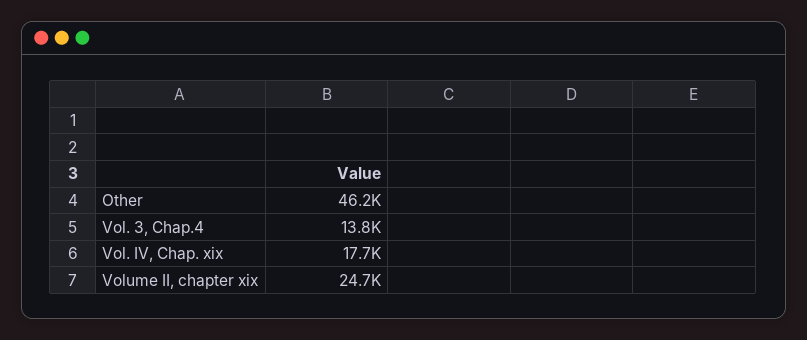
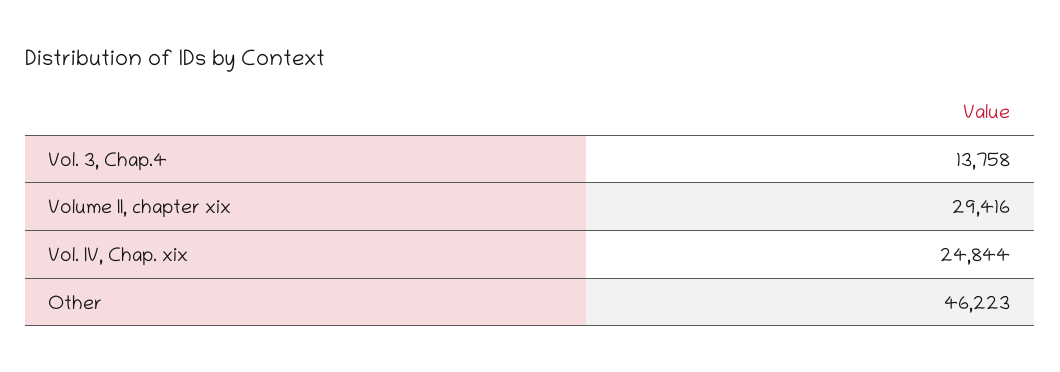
Vol. IV, Chap. xix: 17700 -> 24844
Volume II, chapter xix: 24700 -> 29416

